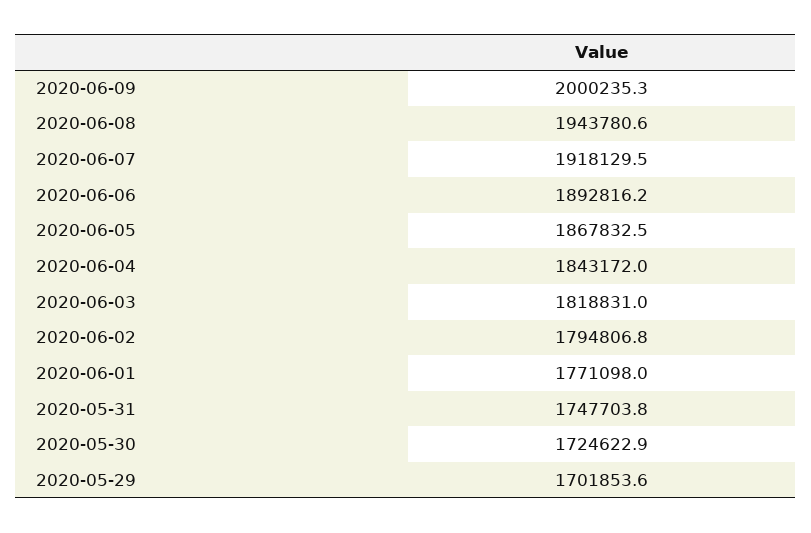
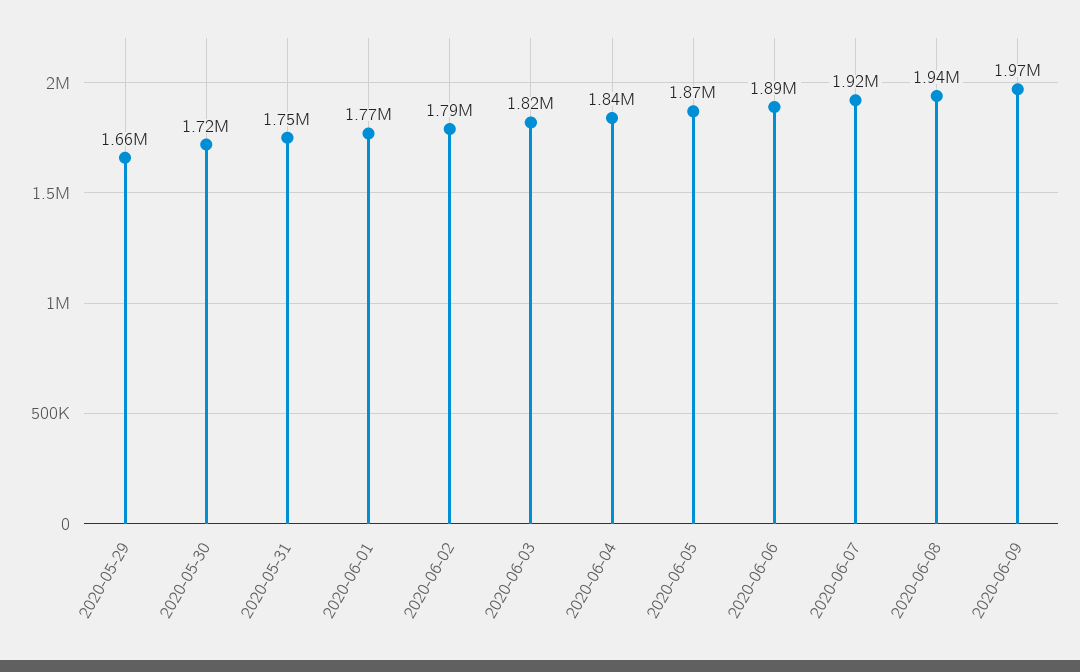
2020-06-09: 2000235.3 -> 1970000
2020-05-29: 1701853.6 -> 1660000

